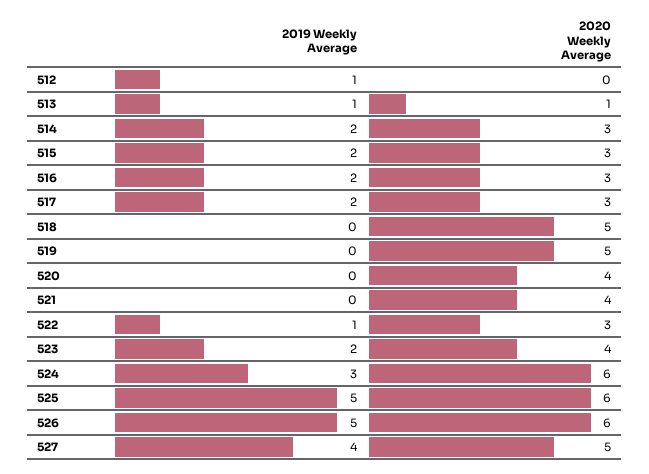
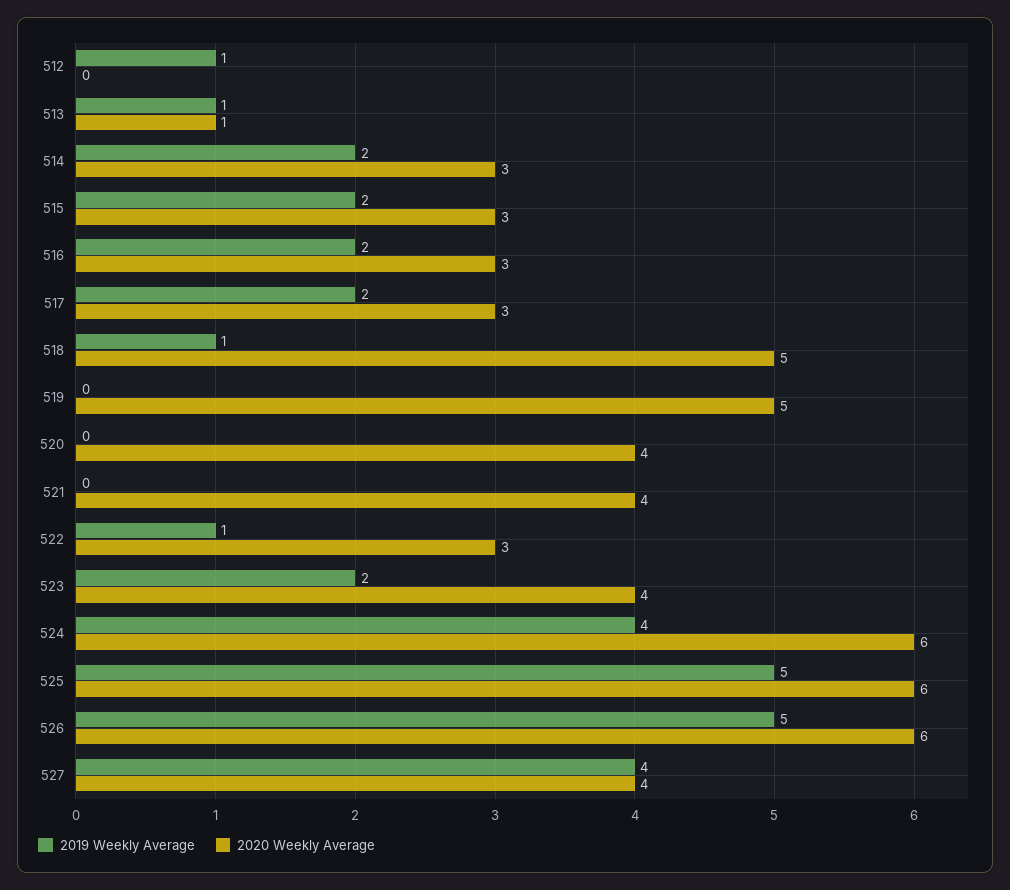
2019 Weekly Average, 518: 0 -> 1
2019 Weekly Average, 524: 3 -> 4
2020 Weekly Average, 527: 5 -> 4

